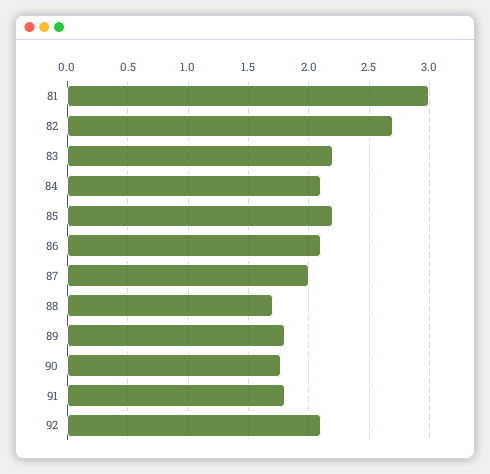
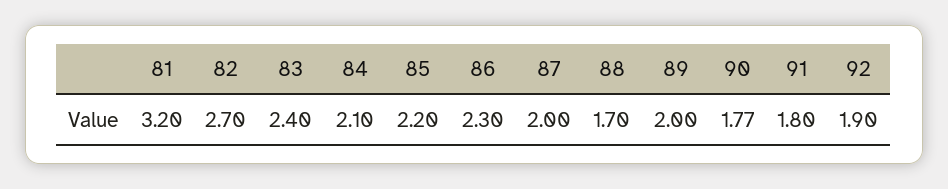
81: 3 -> 3.2
83: 2.2 -> 2.4
86: 2.1 -> 2.3
89: 1.8 -> 2
92: 2.1 -> 1.9

